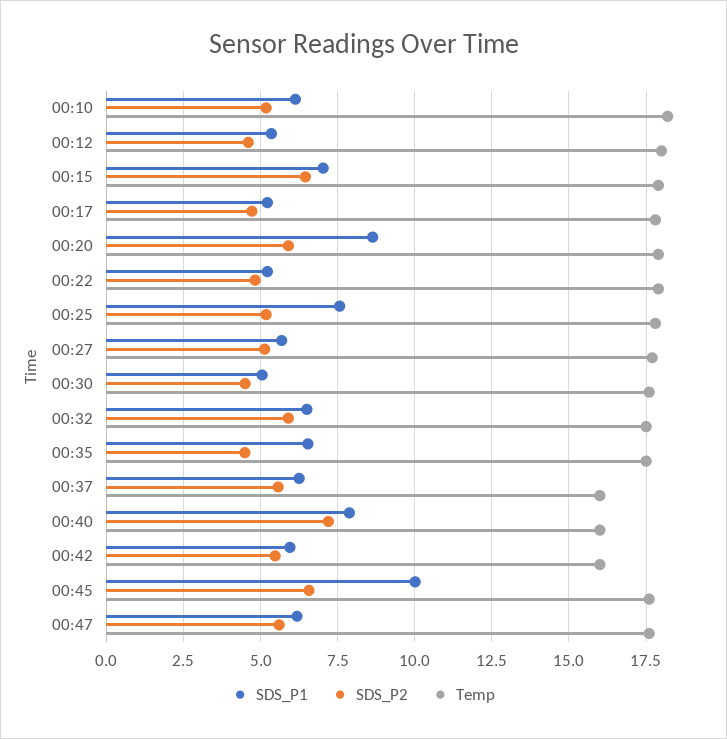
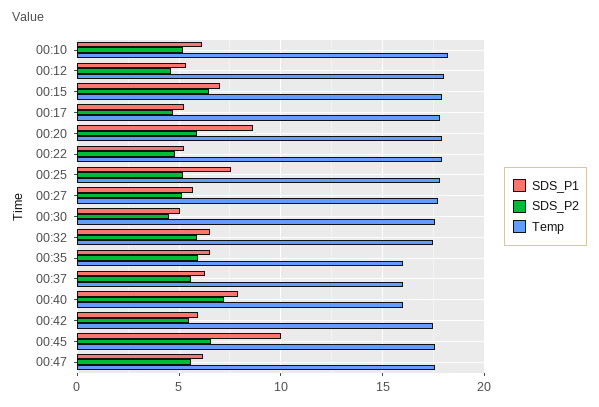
SDS_P2, 00:35: 4.5 -> 6
Temp, 00:35: 17.5 -> 16
Temp, 00:42: 16 -> 17.5

